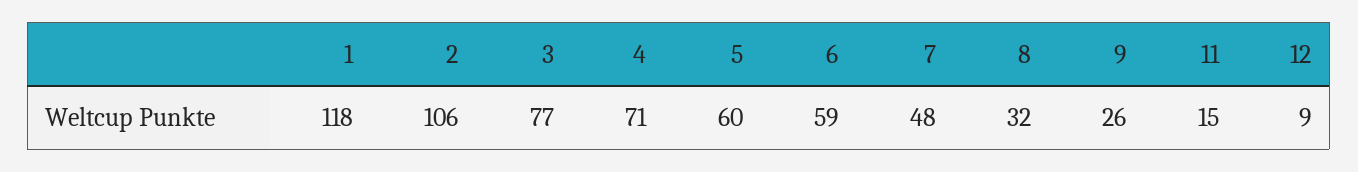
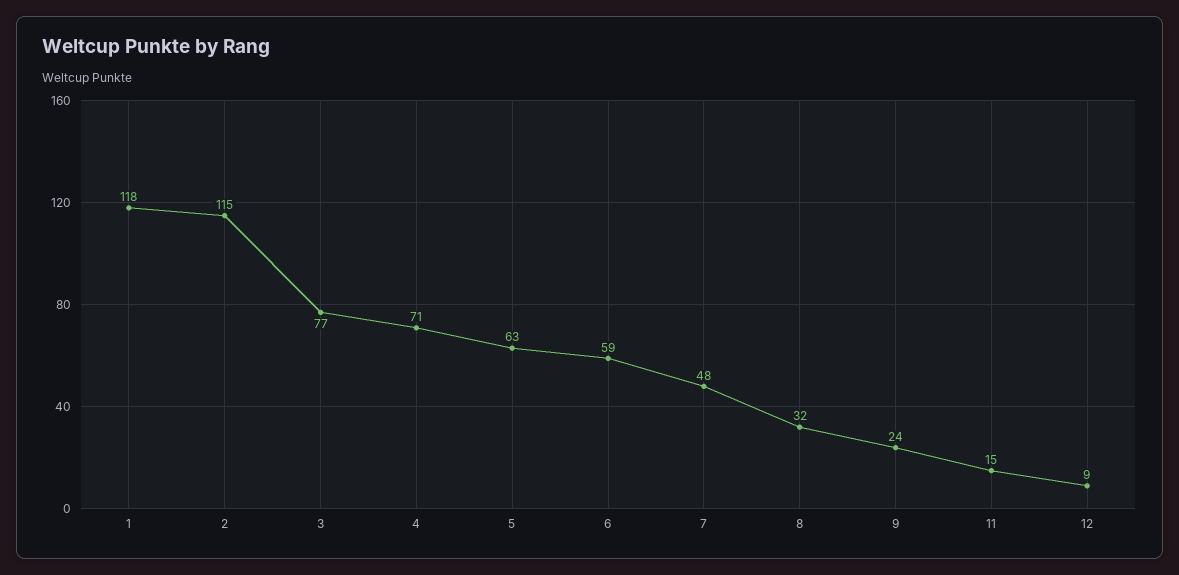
2: 106 -> 115
5: 60 -> 63
9: 26 -> 24

